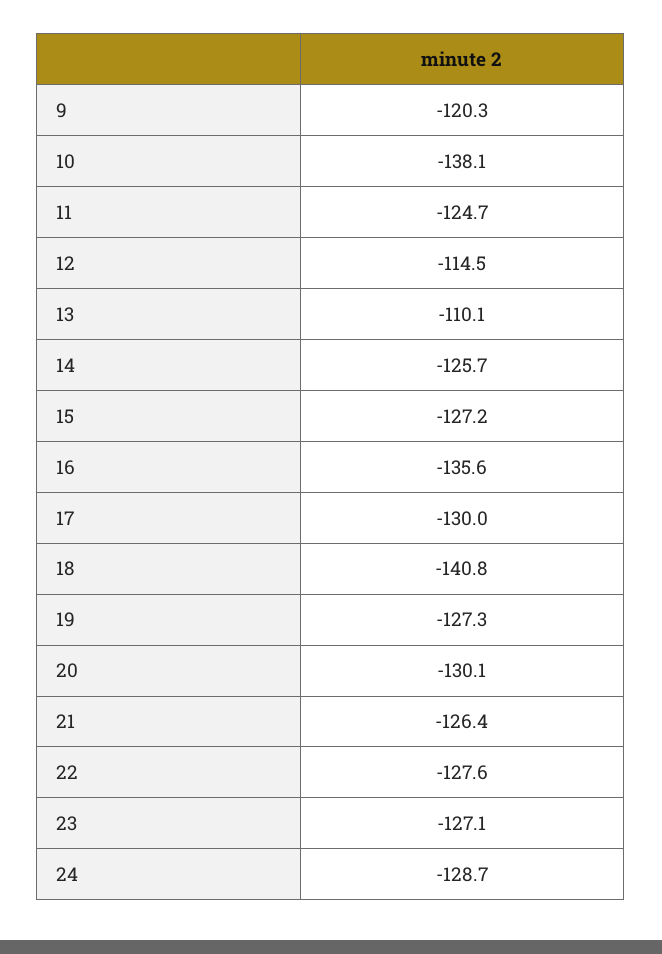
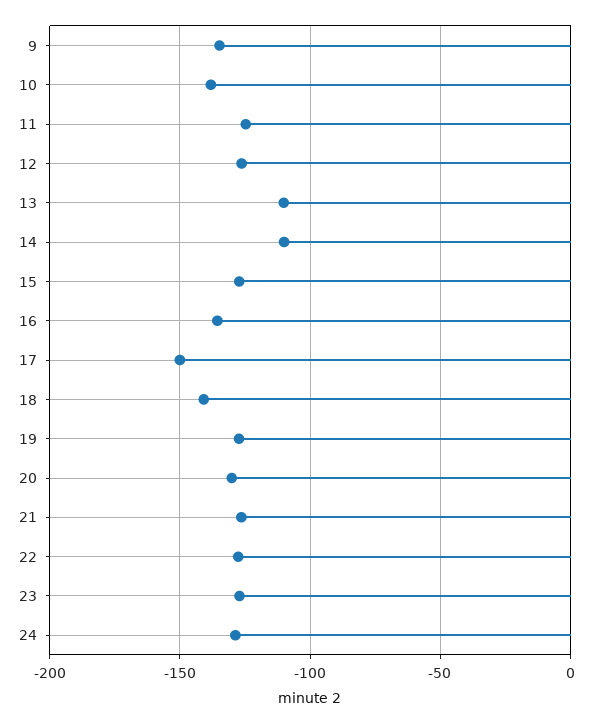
9: -120.3 -> -135
12: -114.5 -> -125
14: -125.7 -> -110
17: -130 -> -150

